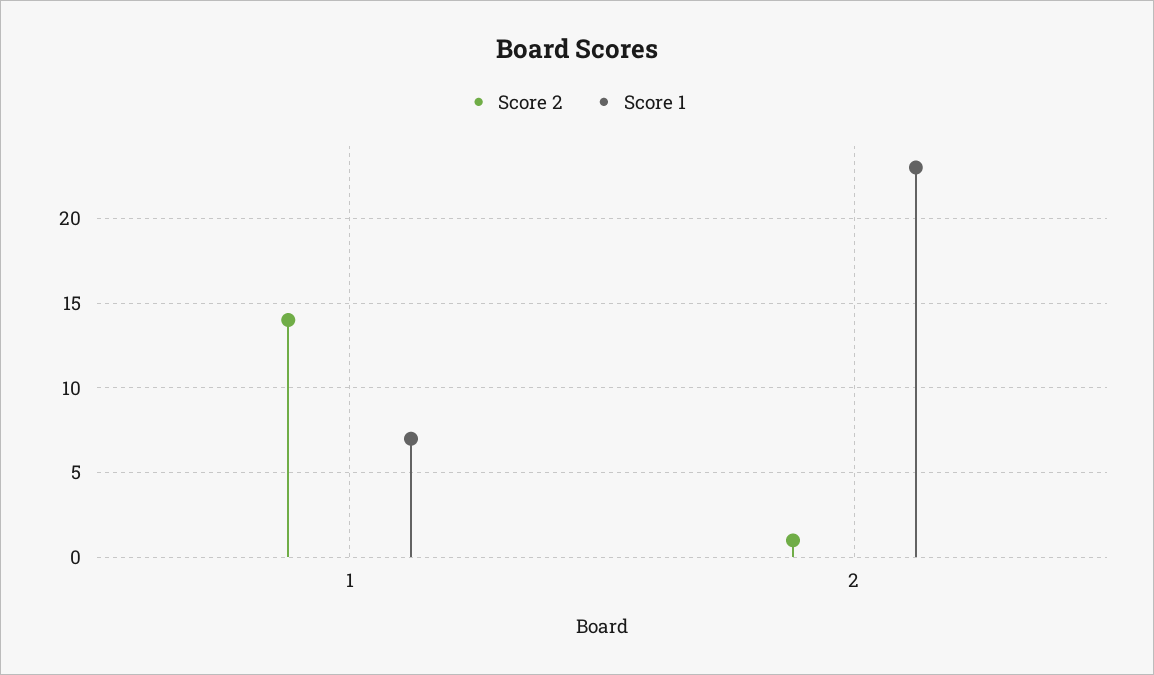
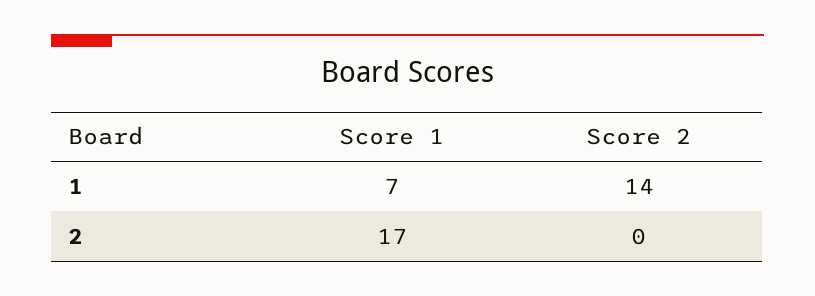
Score 2, 2: 1 -> 0
Score 1, 2: 23 -> 17

